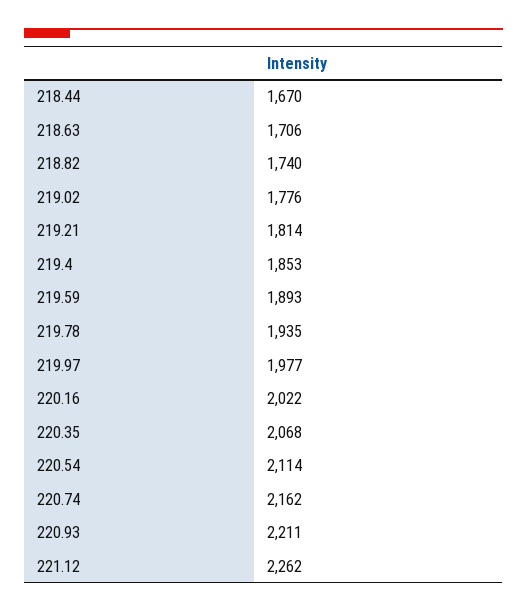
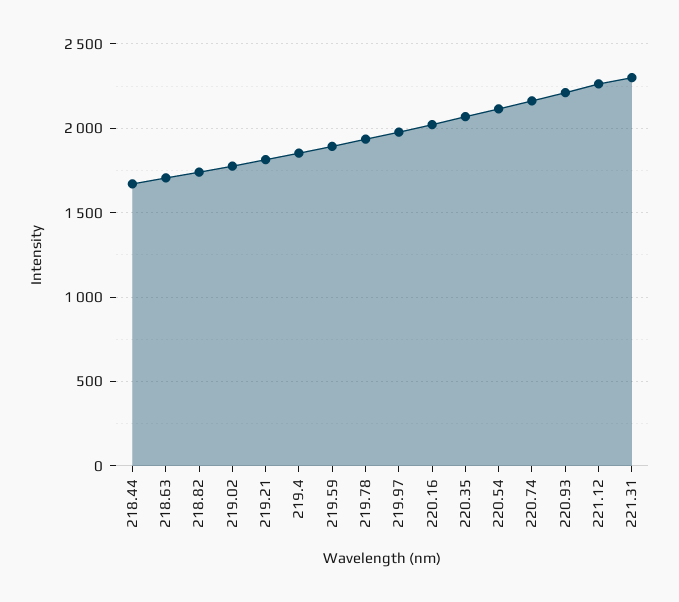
221.31: none -> 2300

